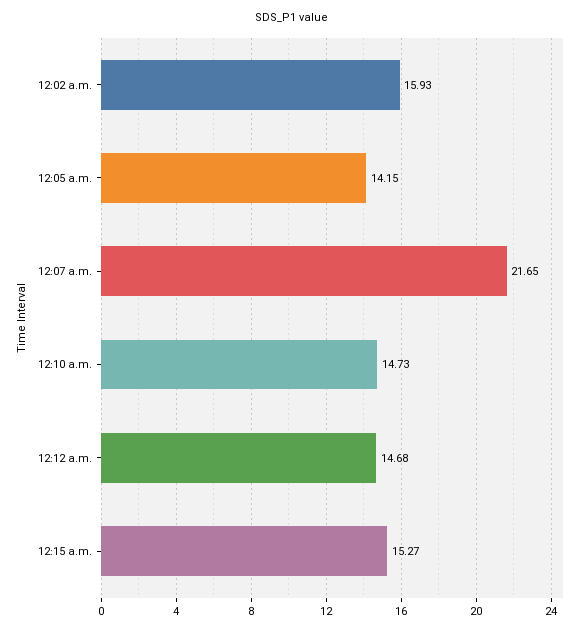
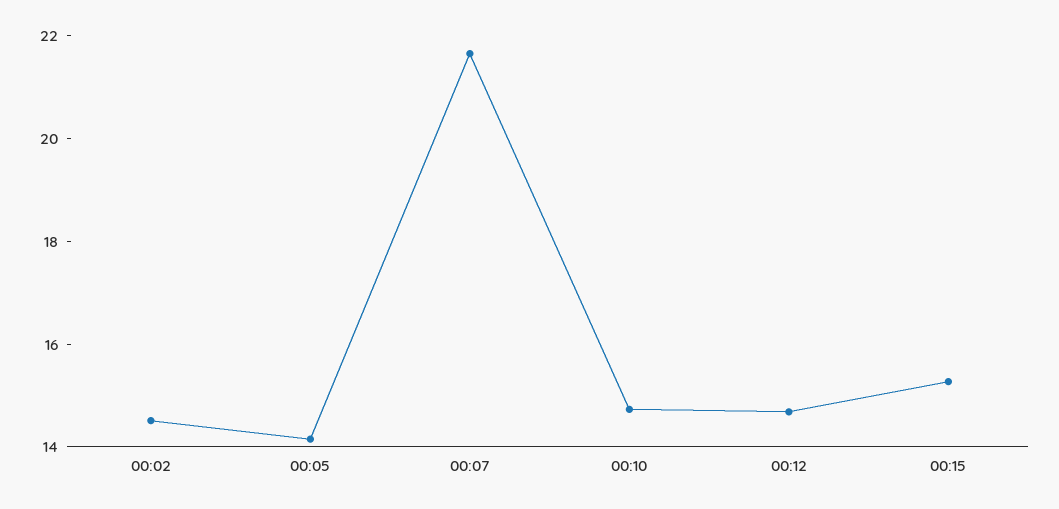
12:02 a.m.: 15.93 -> 14.5

